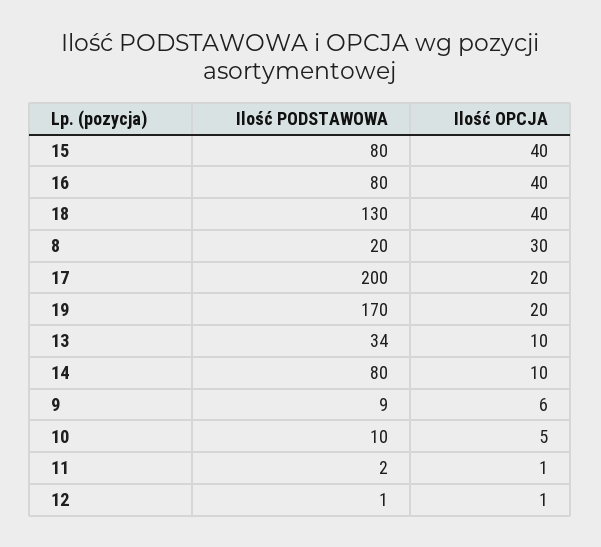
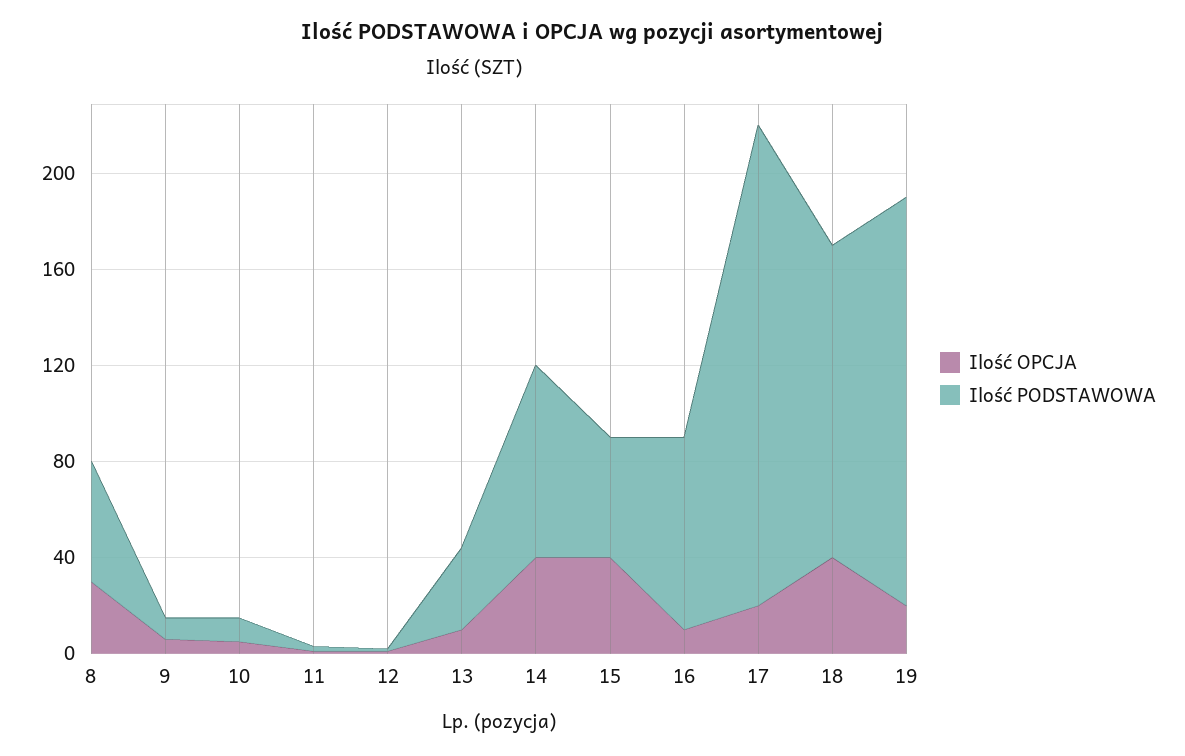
Ilość PODSTAWOWA, 15: 80 -> 50
Ilość OPCJA, 16: 40 -> 10
Ilość PODSTAWOWA, 8: 20 -> 50
Ilość OPCJA, 14: 10 -> 40

